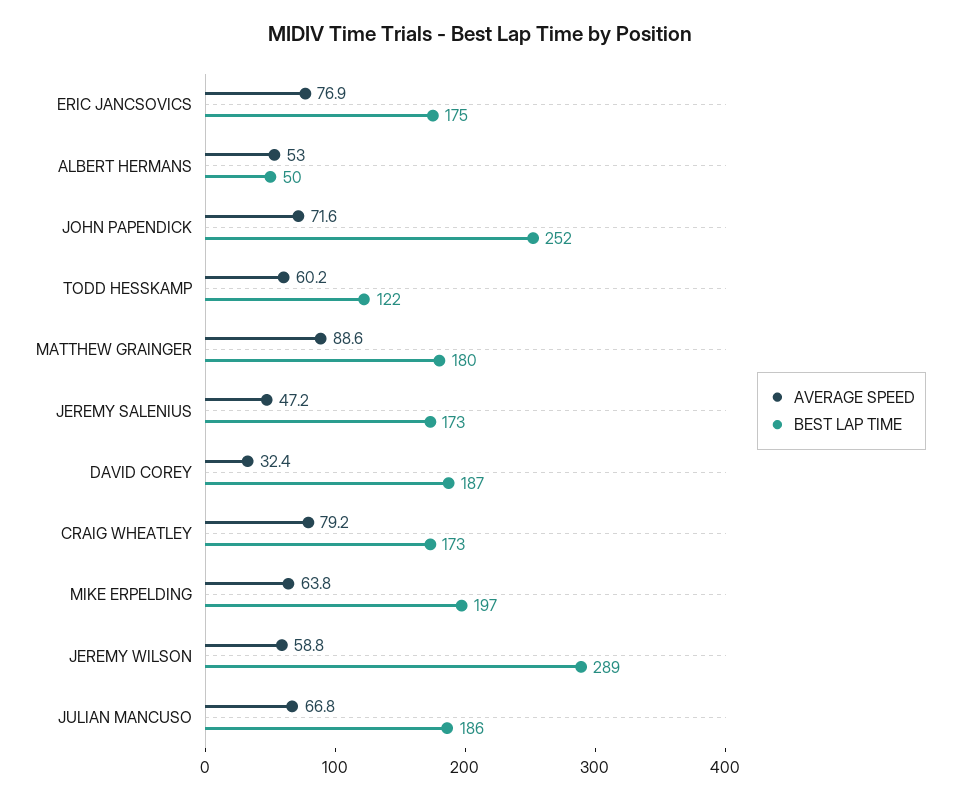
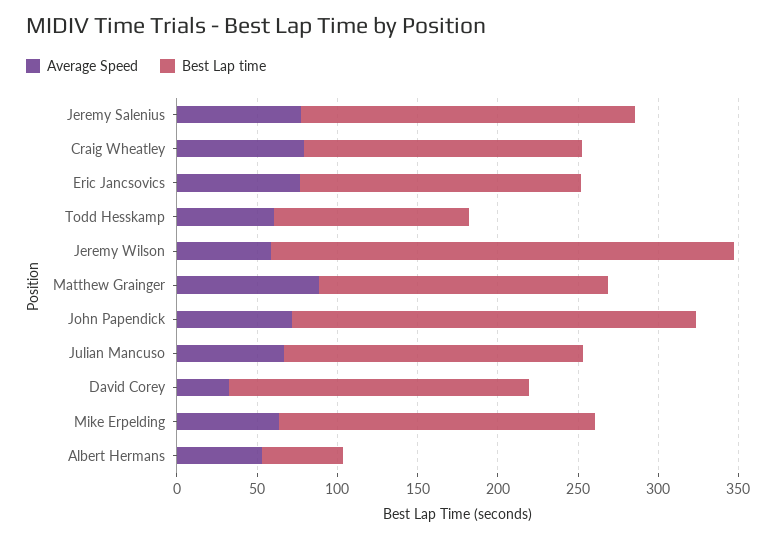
AVERAGE SPEED, JEREMY SALENIUS: 47.2 -> 80
BEST LAP TIME, JEREMY SALENIUS: 173 -> 210

